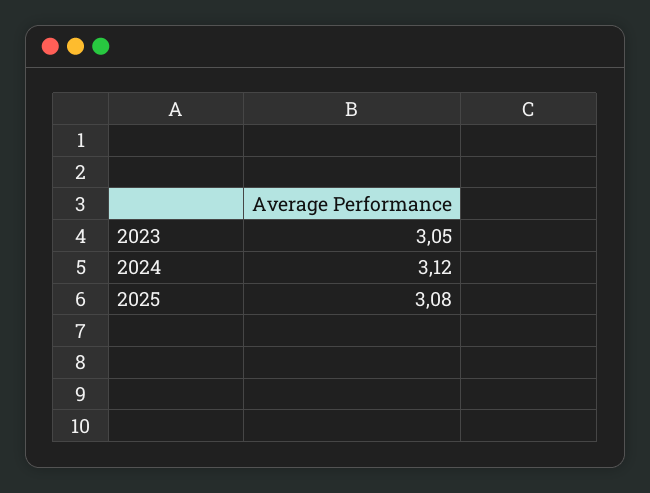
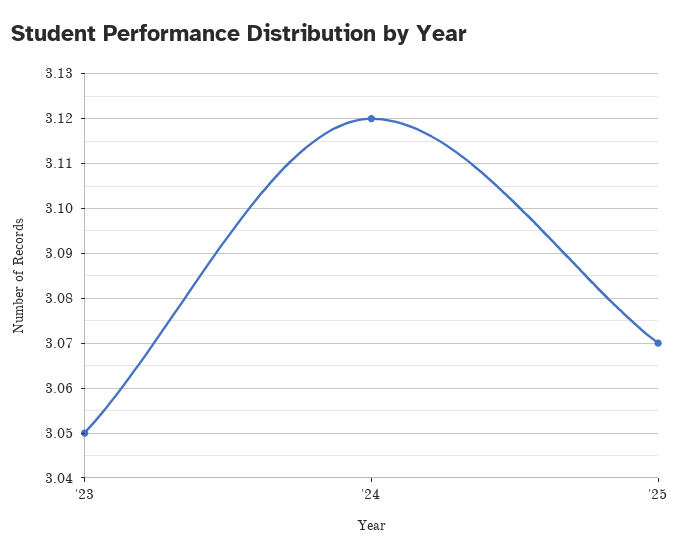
2025: 3.08 -> 3.07

